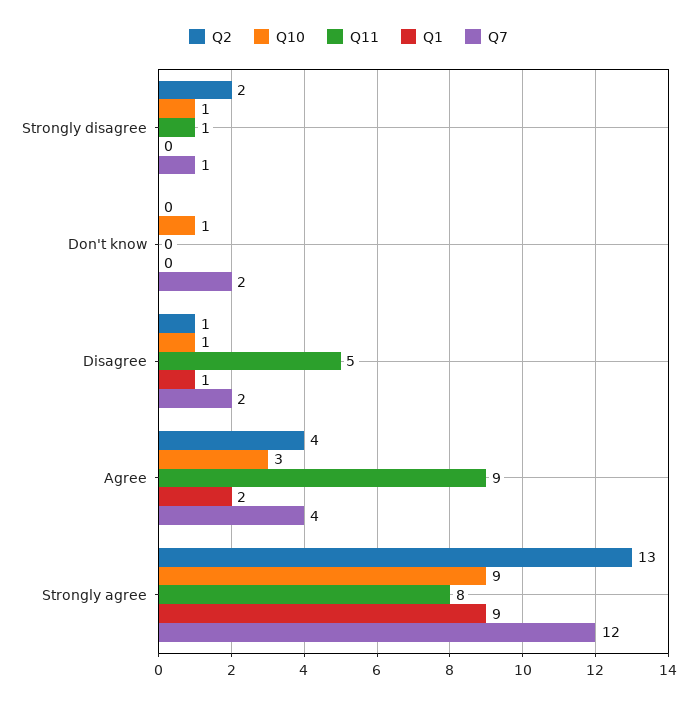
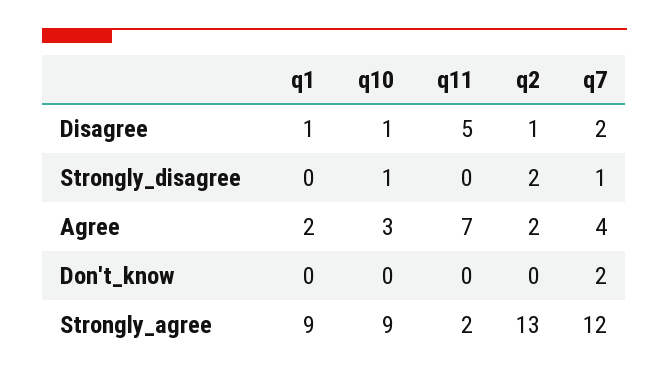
Q11, Strongly disagree: 1 -> 0
Q10, Don't know: 1 -> 0
Q2, Agree: 4 -> 2
Q11, Agree: 9 -> 7
Q11, Strongly agree: 8 -> 2

